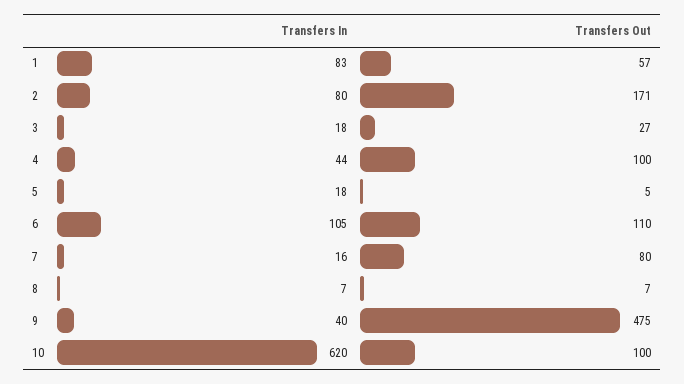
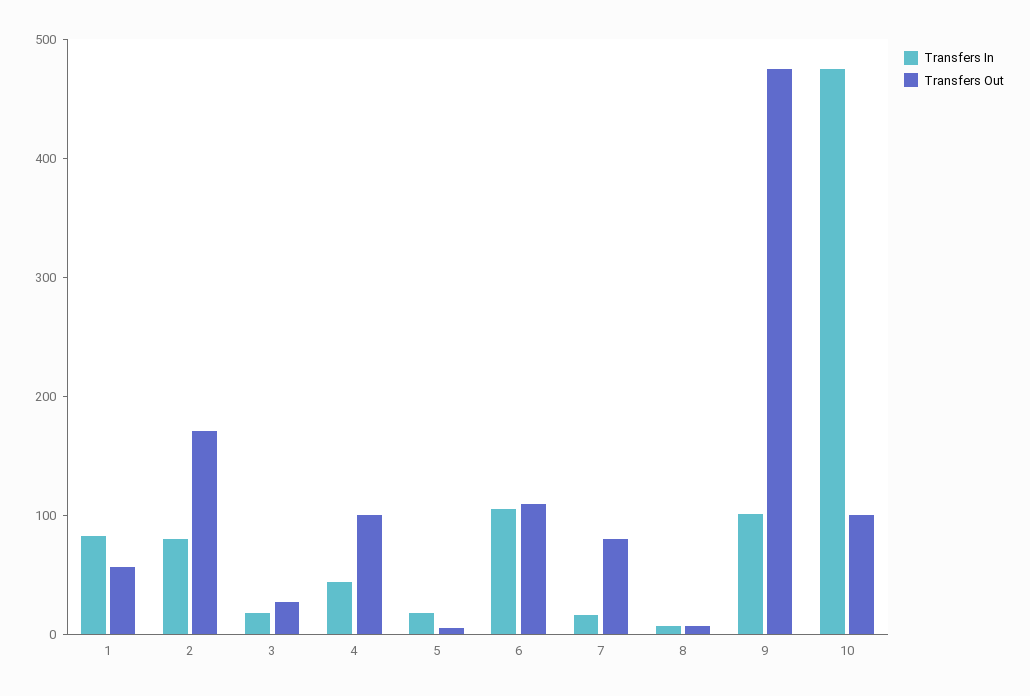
Transfers In, 9: 40 -> 100
Transfers In, 10: 620 -> 480

